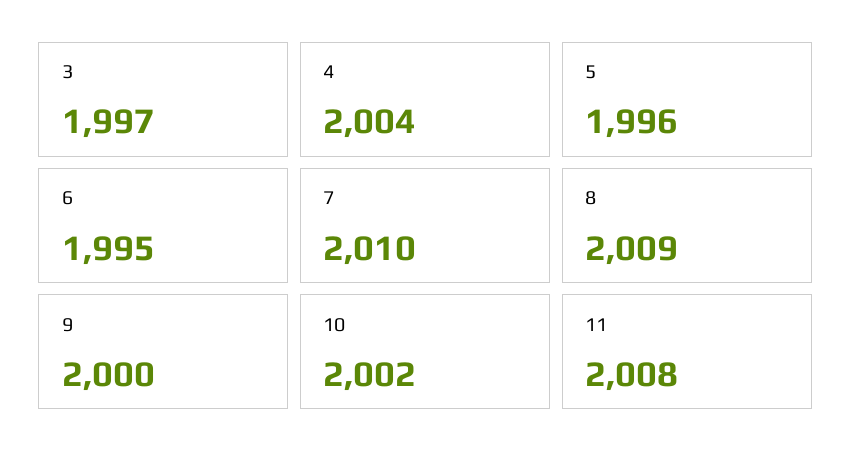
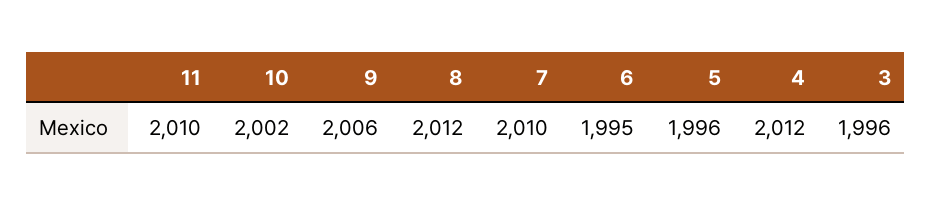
3: 1997 -> 1996
4: 2004 -> 2012
8: 2009 -> 2012
9: 2000 -> 2006
11: 2008 -> 2010

